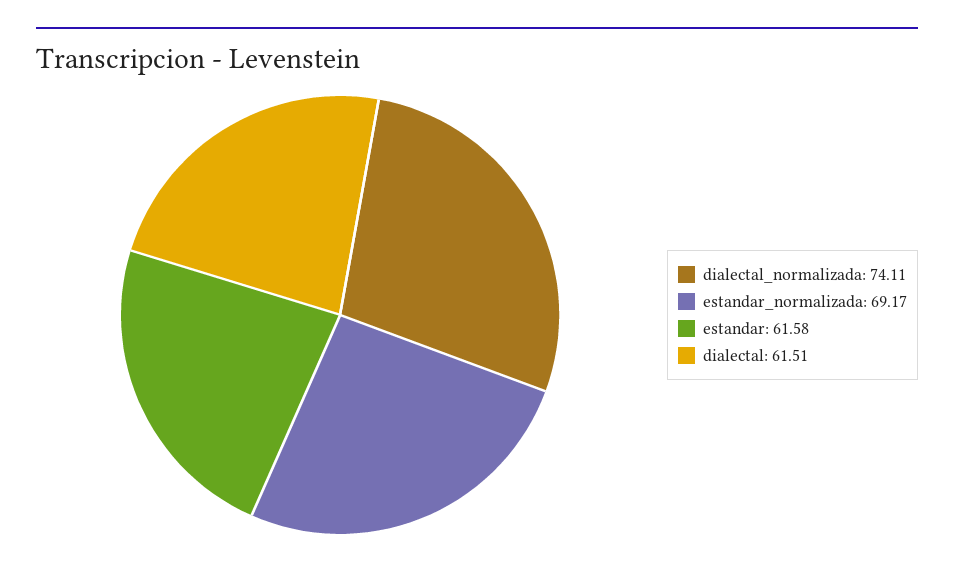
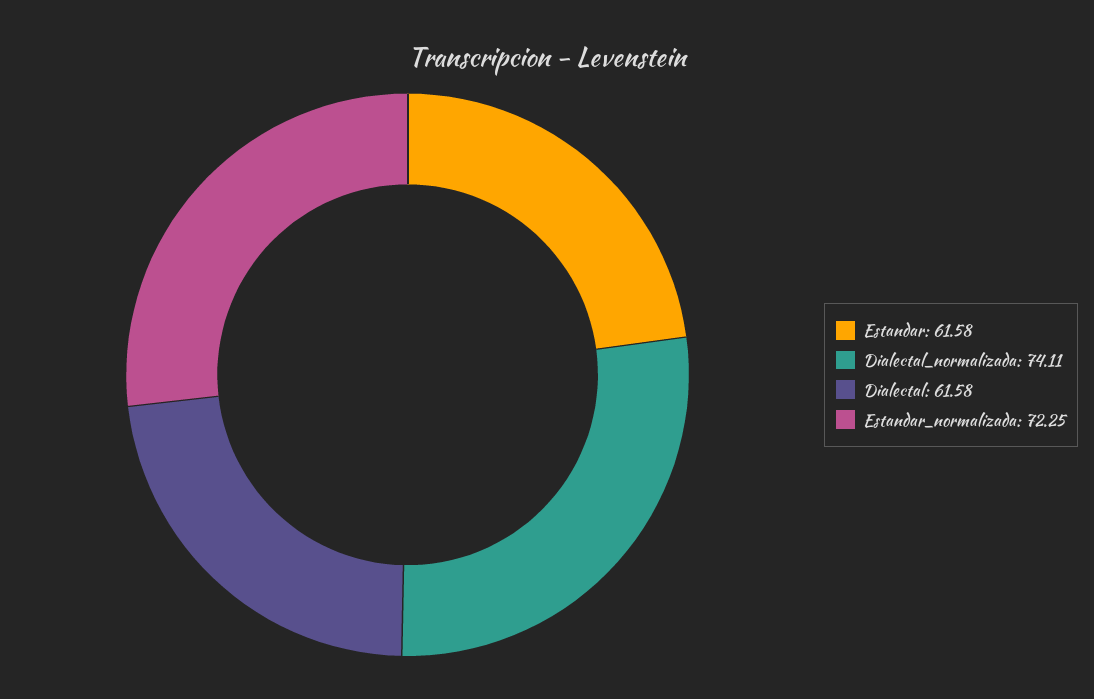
estandar_normalizada: 69.17 -> 72.25
dialectal: 61.51 -> 61.58

